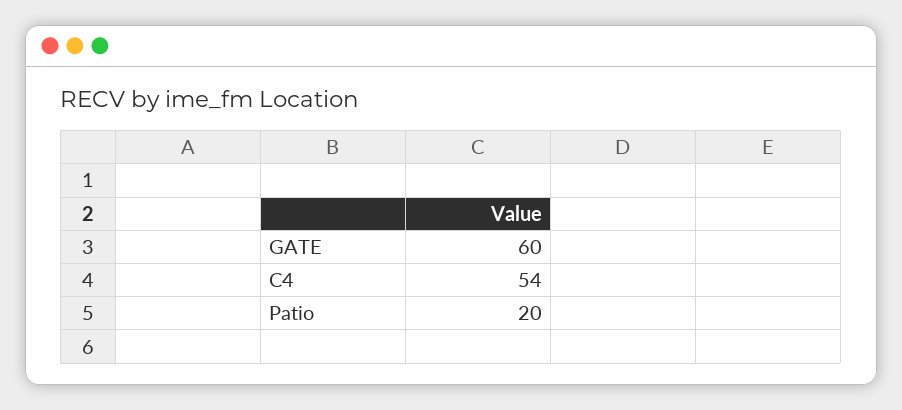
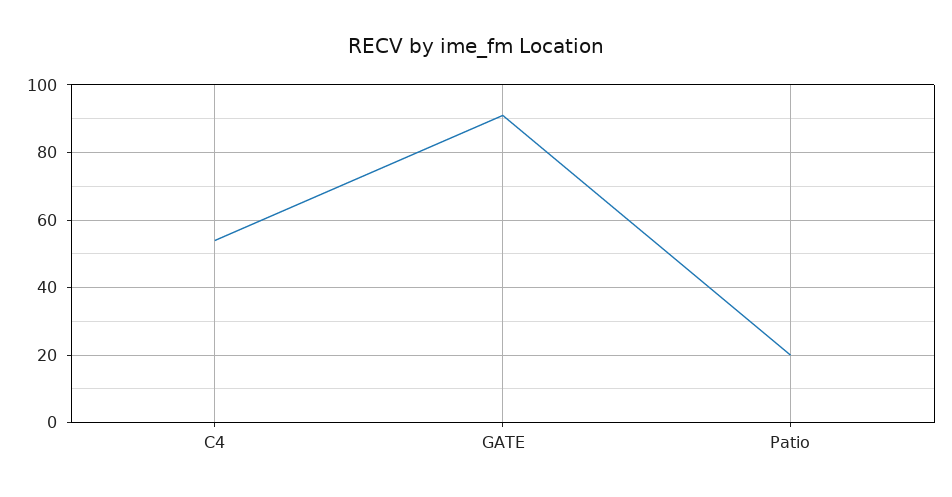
GATE: 60 -> 90

